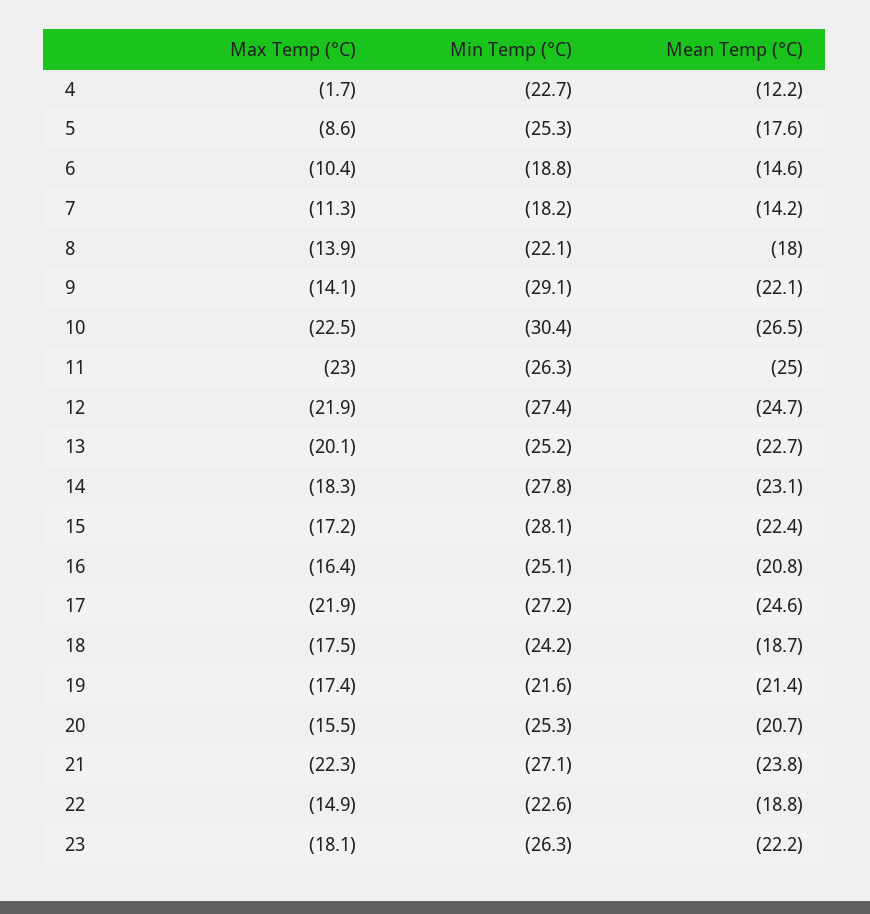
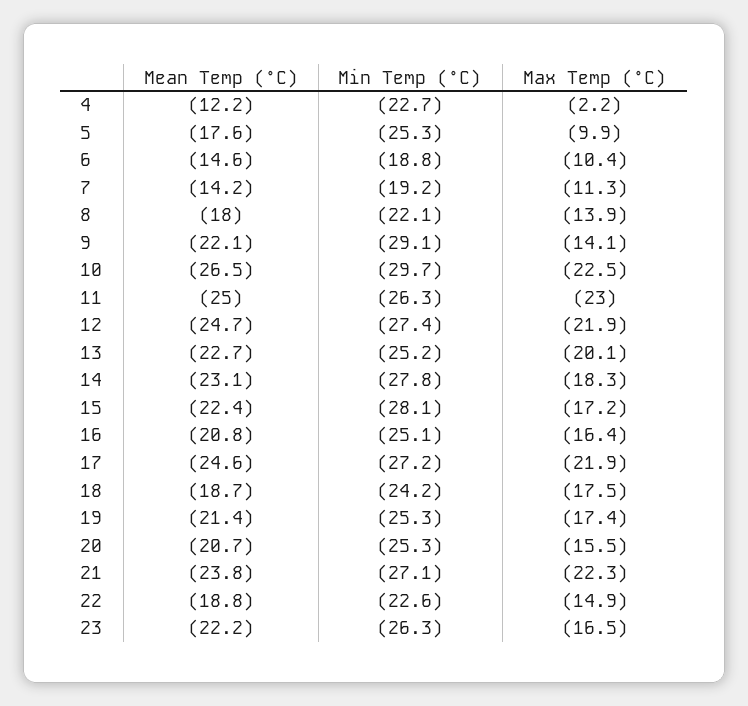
Max Temp (°C), 4: -1.7 -> -2.2
Max Temp (°C), 5: -8.6 -> -9.9
Min Temp (°C), 7: -18.2 -> -19.2
Min Temp (°C), 10: -30.4 -> -29.7
Min Temp (°C), 19: -21.6 -> -25.3
Max Temp (°C), 23: -18.1 -> -16.5

